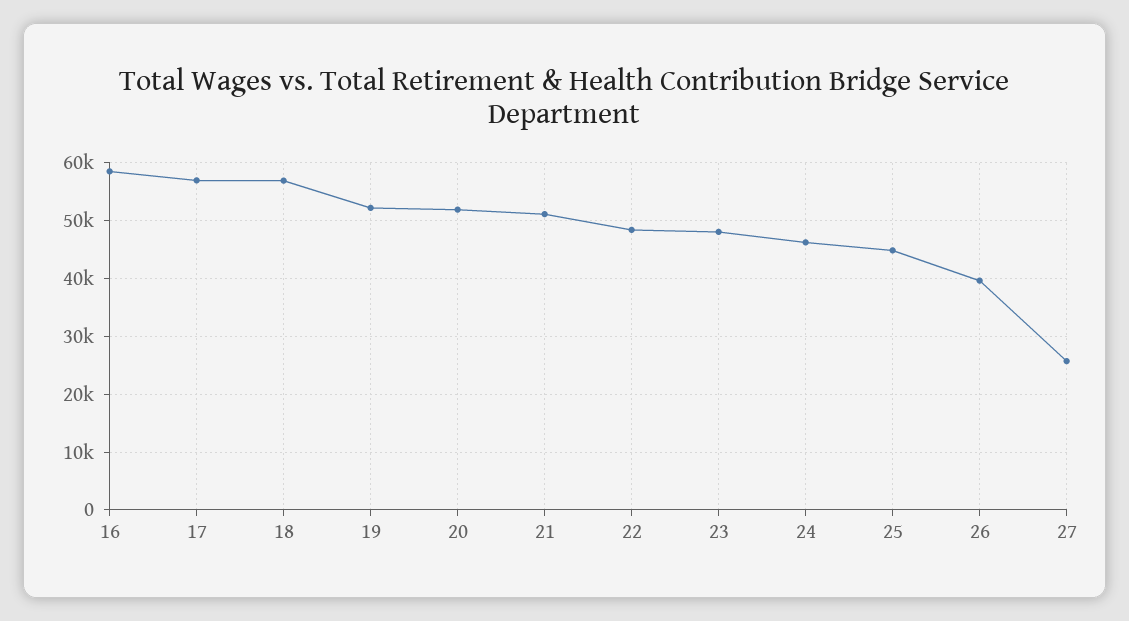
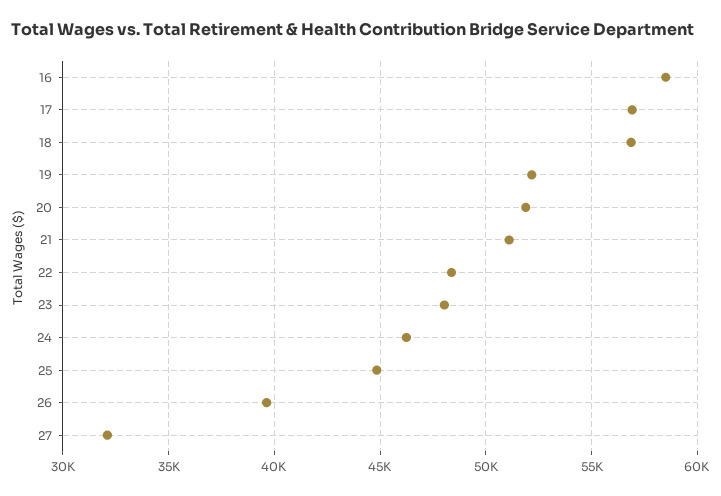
27: 26000 -> 32000

